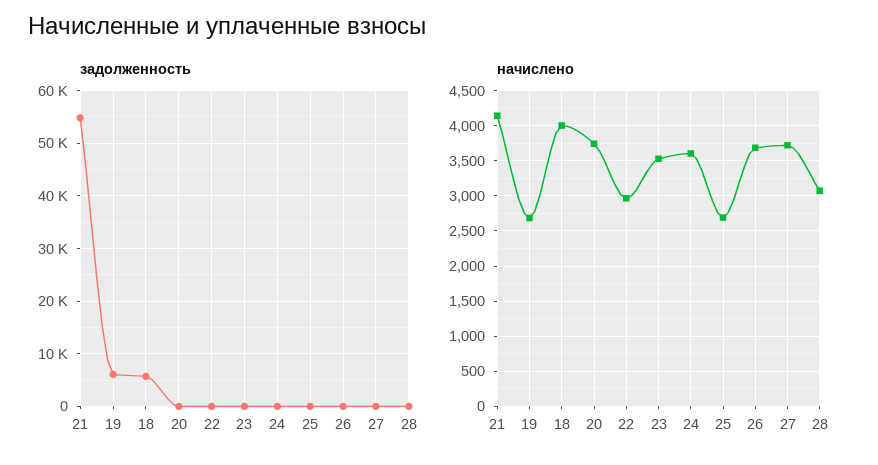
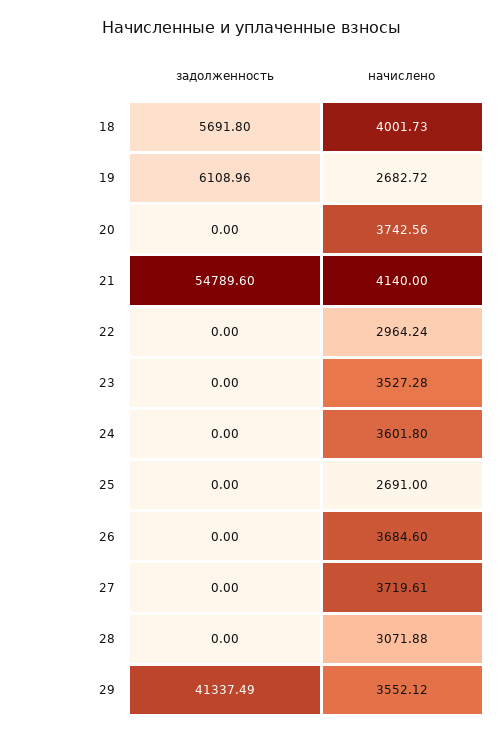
задолженность, 29: none -> 41337.49
начислено, 29: none -> 3552.12

